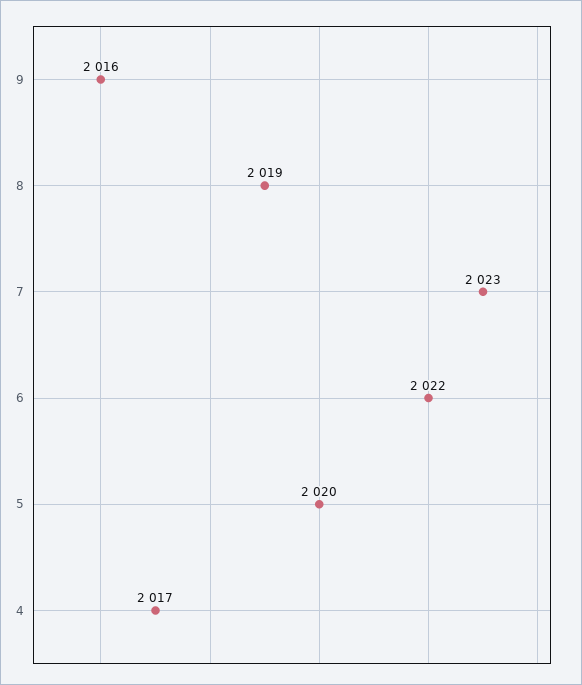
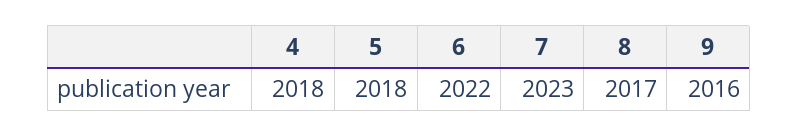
8: 2019 -> 2017
5: 2020 -> 2018
4: 2017 -> 2018

